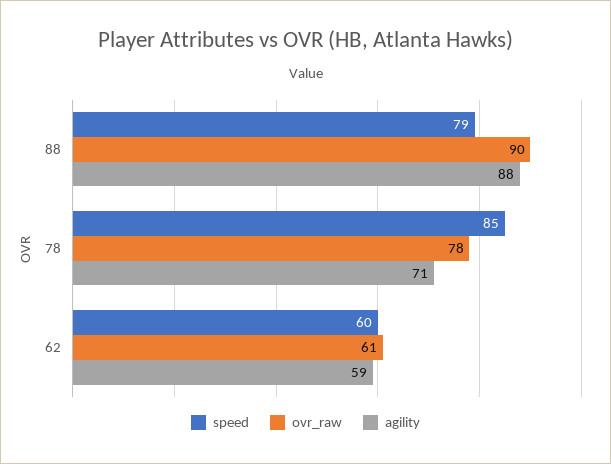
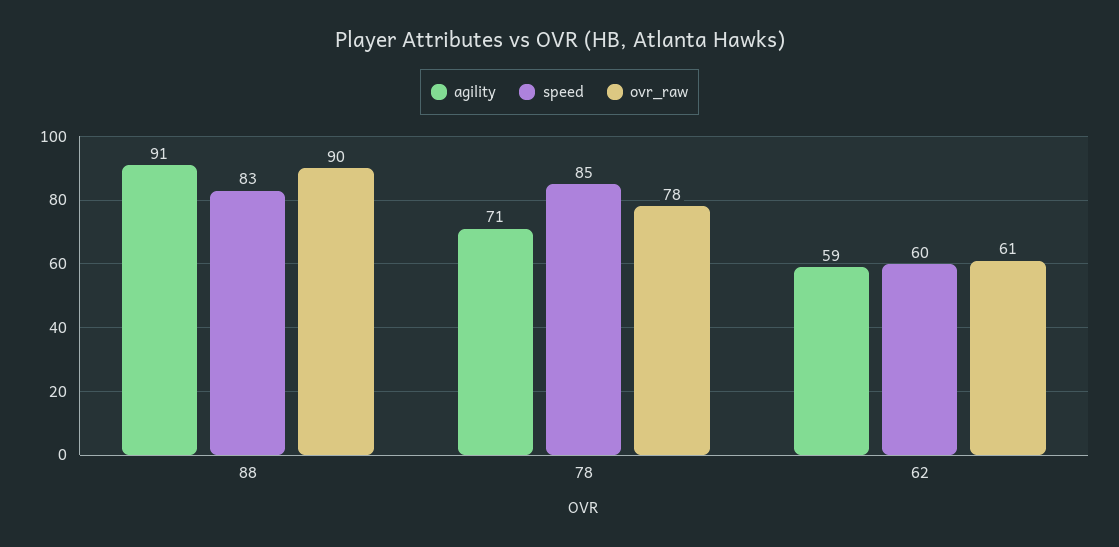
speed, 88: 79 -> 83
agility, 88: 88 -> 91

